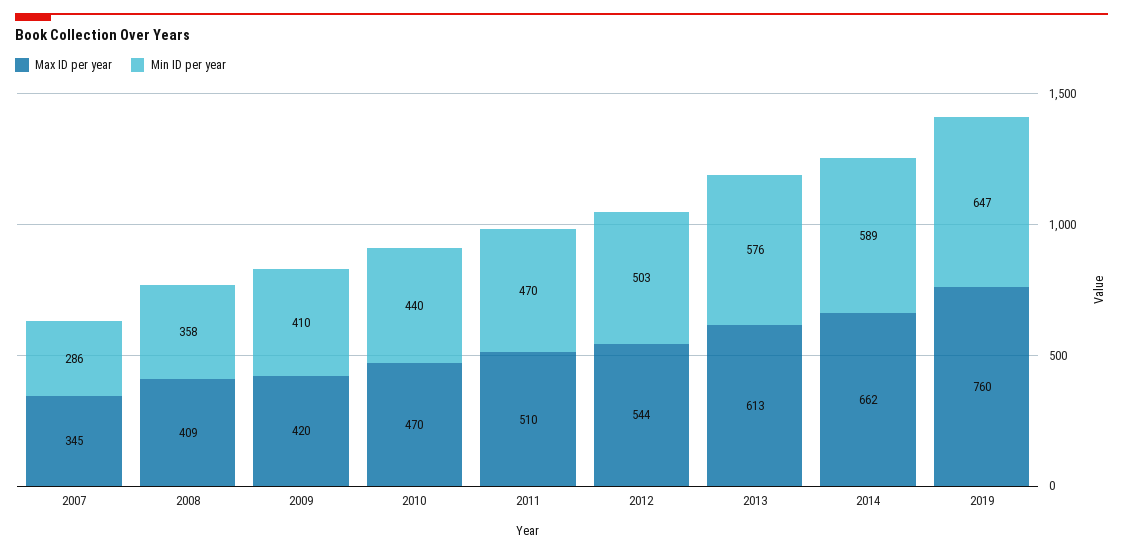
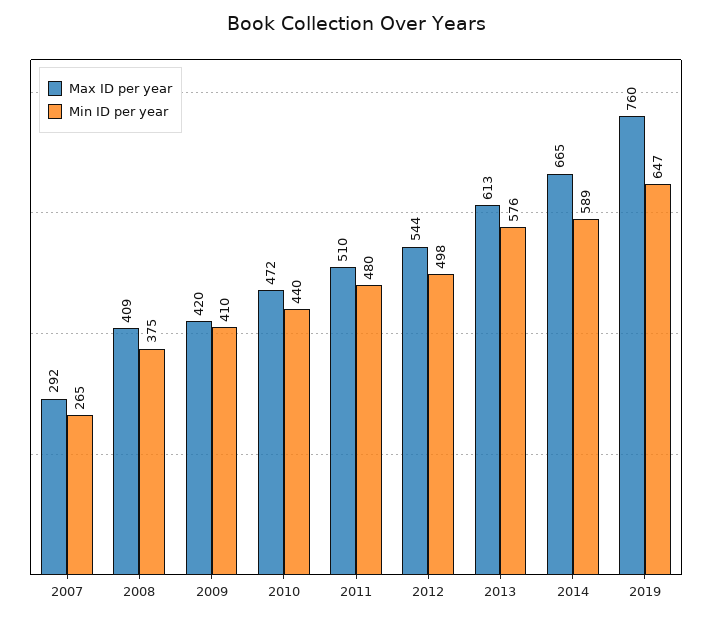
Max ID per year, 2007: 345 -> 292
Min ID per year, 2007: 286 -> 265
Min ID per year, 2008: 358 -> 375
Max ID per year, 2010: 470 -> 472
Min ID per year, 2011: 470 -> 480
Min ID per year, 2012: 503 -> 498
Max ID per year, 2014: 662 -> 665

